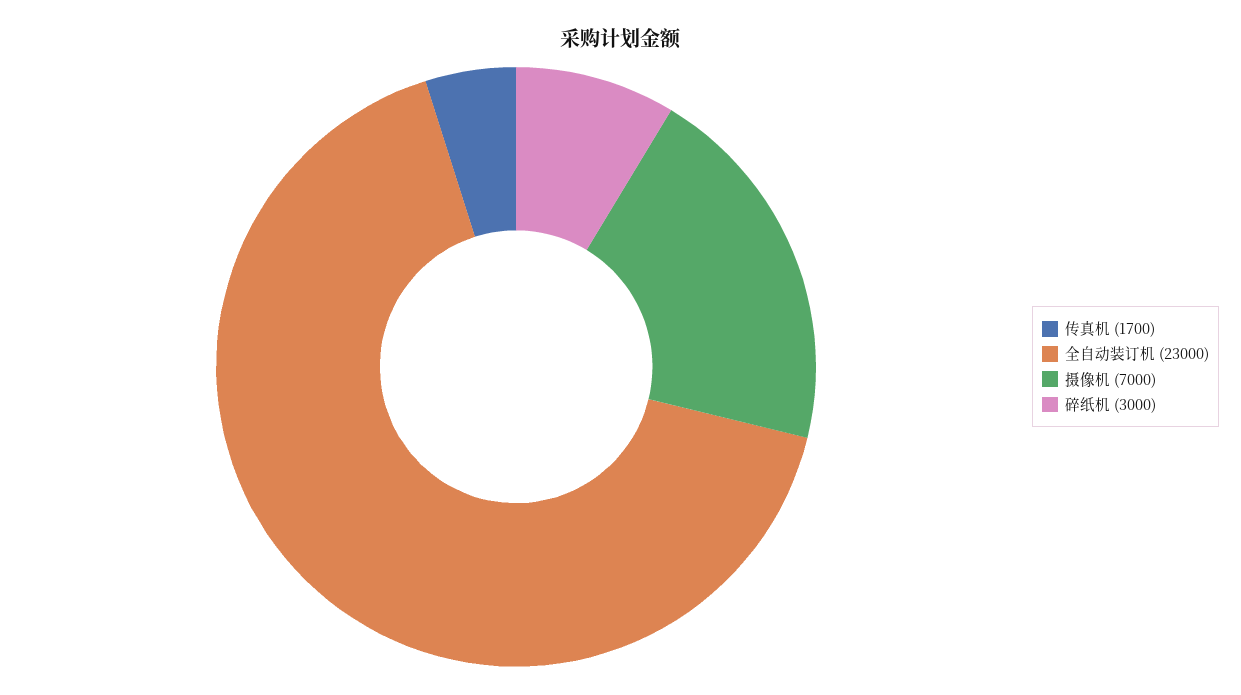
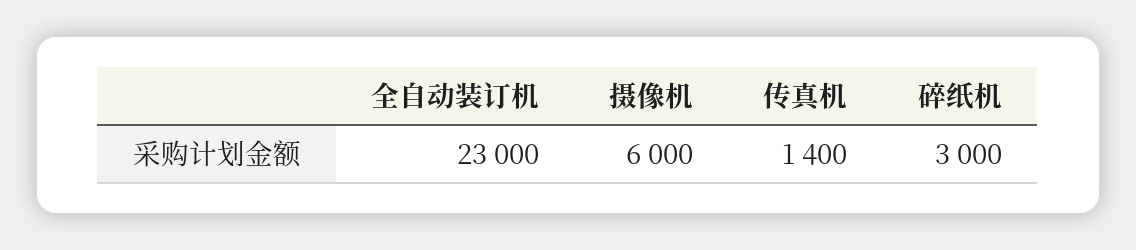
传真机: 1700 -> 1400
摄像机: 7000 -> 6000

